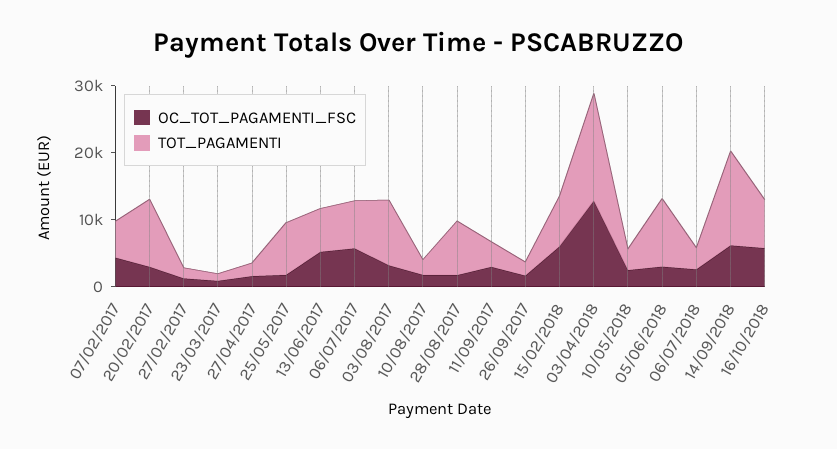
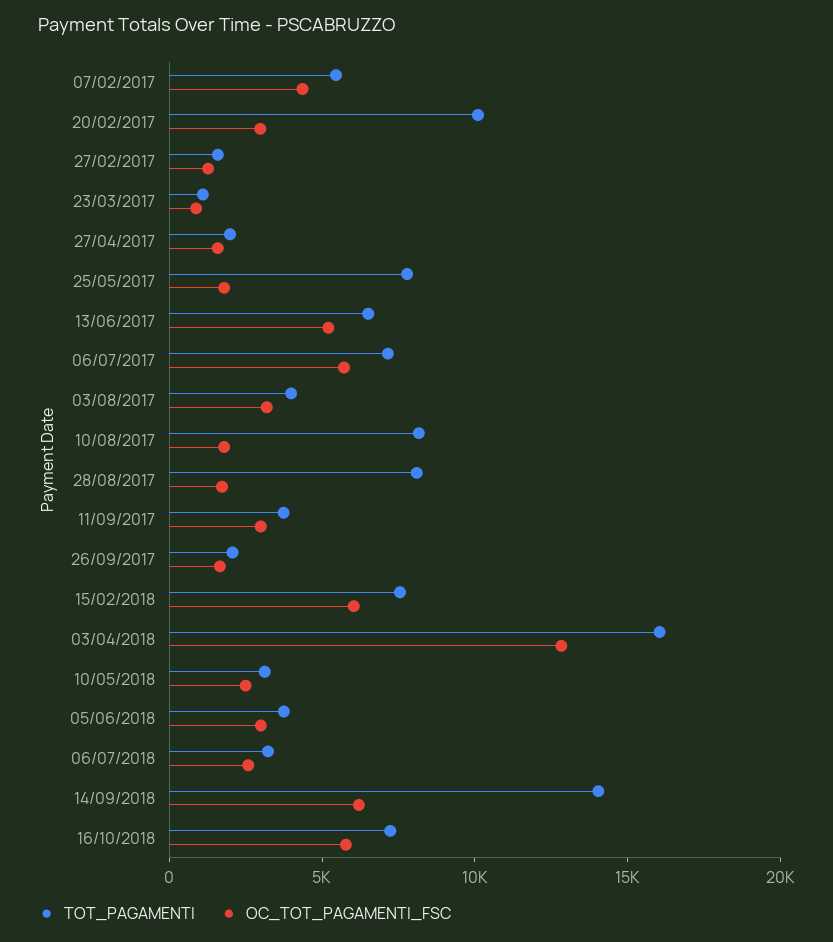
TOT_PAGAMENTI, 03/08/2017: 10000 -> 4000
TOT_PAGAMENTI, 10/08/2017: 2000 -> 8000
TOT_PAGAMENTI, 05/06/2018: 10000 -> 4000

